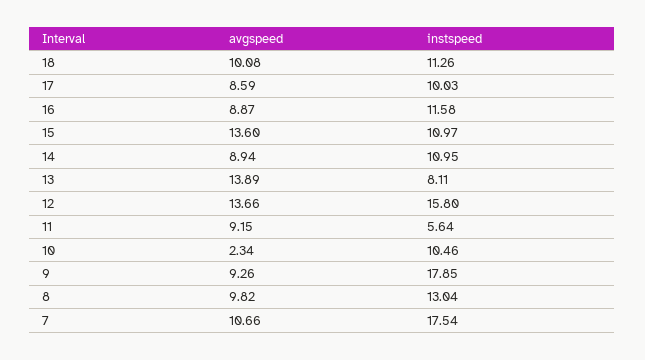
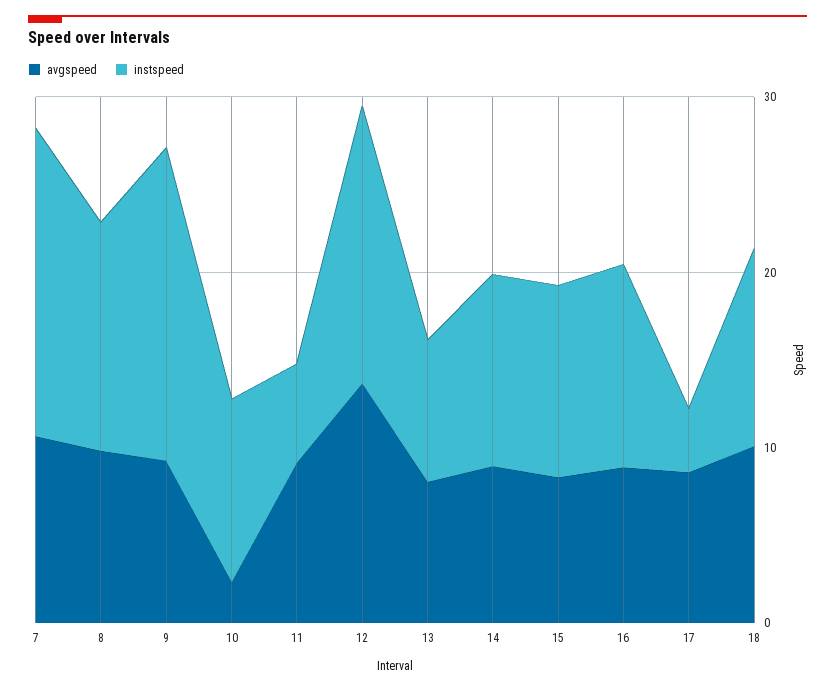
instspeed, 17: 10.03 -> 4
avgspeed, 15: 13.6 -> 8
avgspeed, 13: 13.89 -> 8

